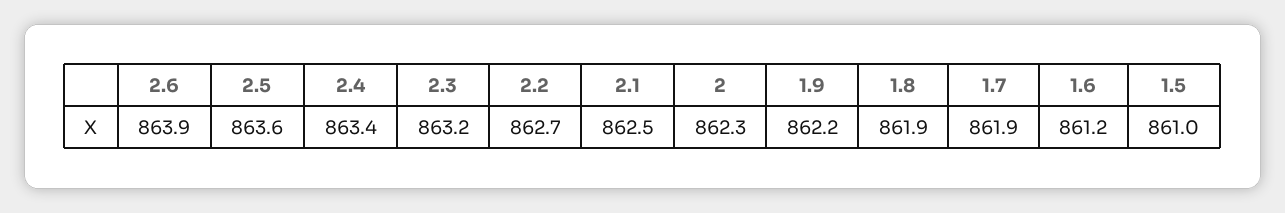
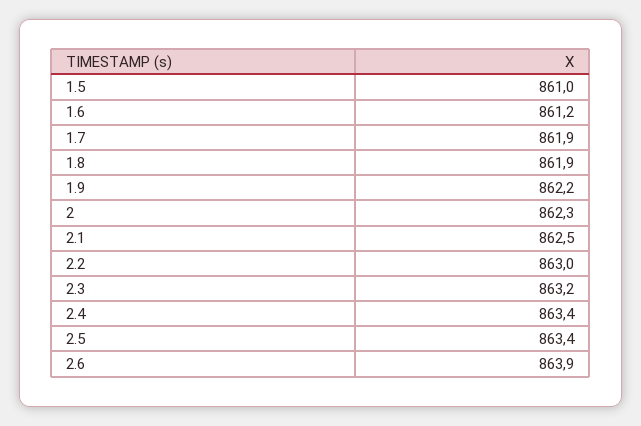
2.5: 863.6 -> 863.4
2.2: 862.7 -> 863

